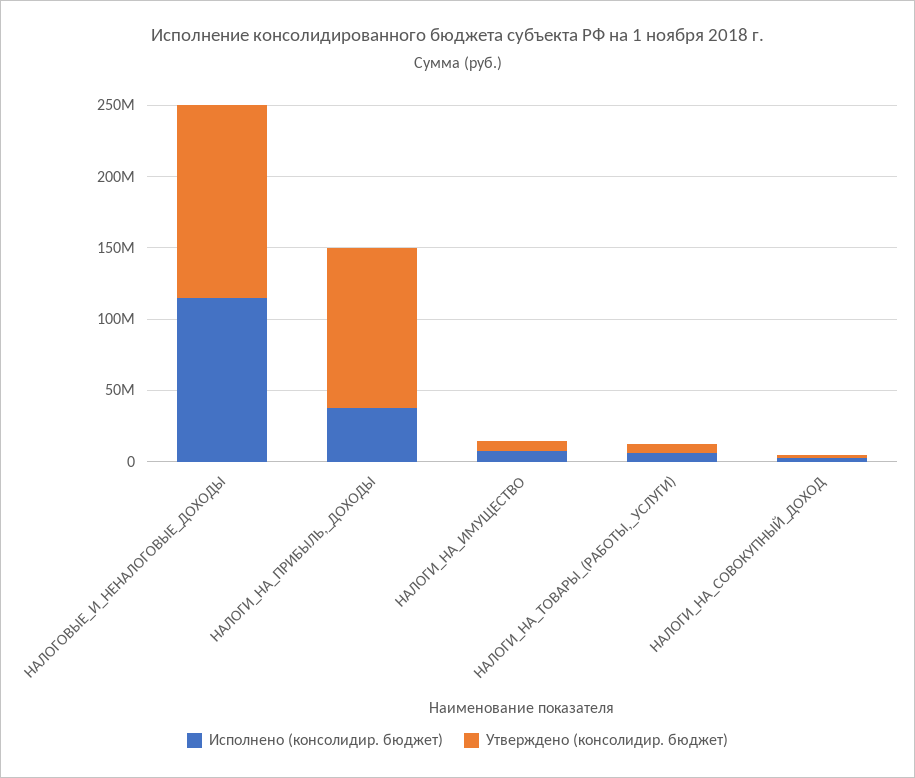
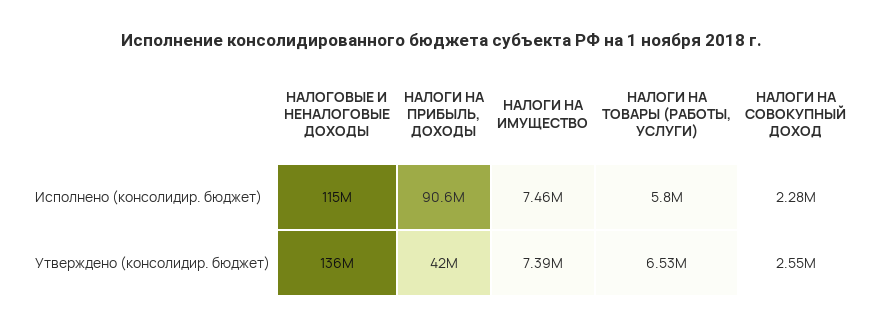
Исполнено (консолидир. бюджет), НАЛОГИ_НА_ПРИБЫЛЬ,_ДОХОДЫ: 40000000 -> 90600000
Утверждено (консолидир. бюджет), НАЛОГИ_НА_ПРИБЫЛЬ,_ДОХОДЫ: 110000000 -> 42000000

